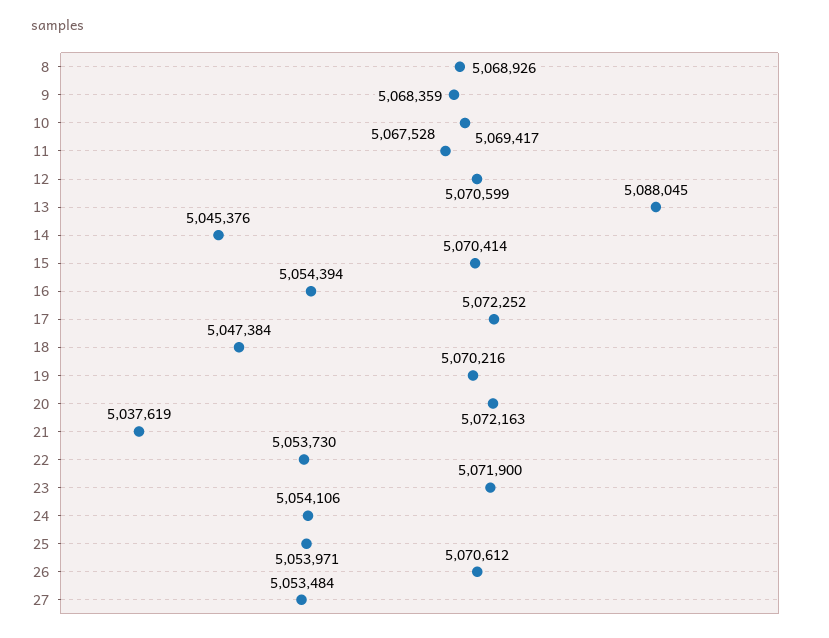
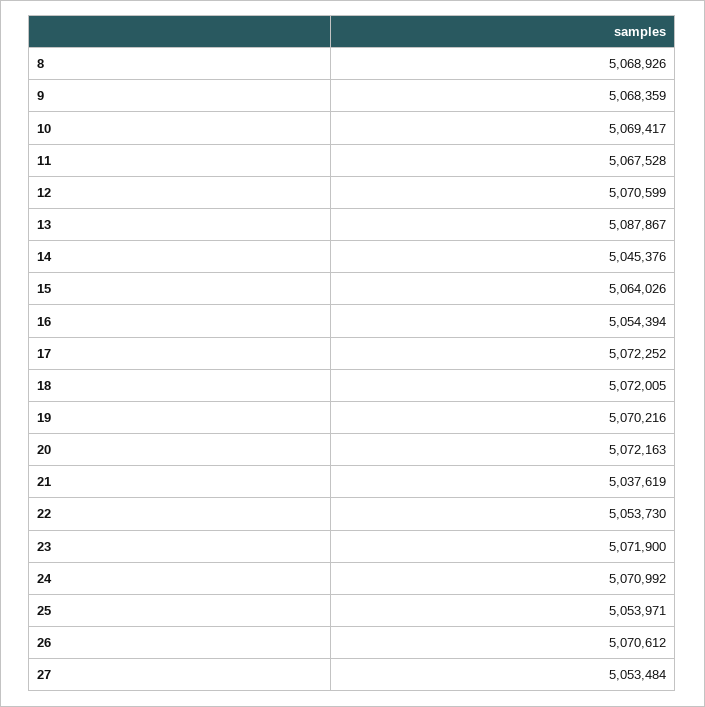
13: 5088045 -> 5087867
15: 5070414 -> 5064026
18: 5047384 -> 5072005
24: 5054106 -> 5070992

